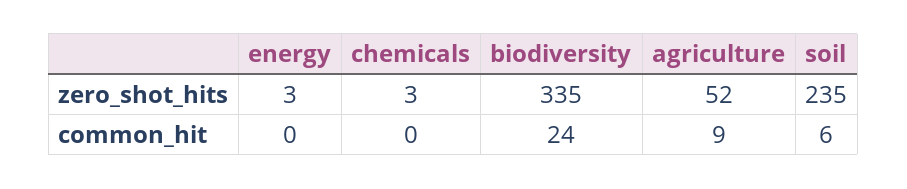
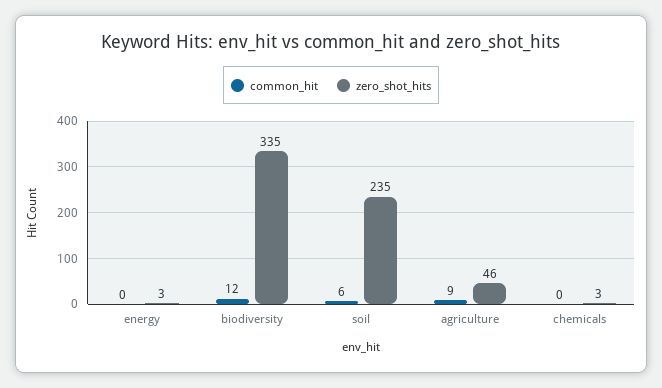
zero_shot_hits, agriculture: 52 -> 46
common_hit, biodiversity: 24 -> 12

